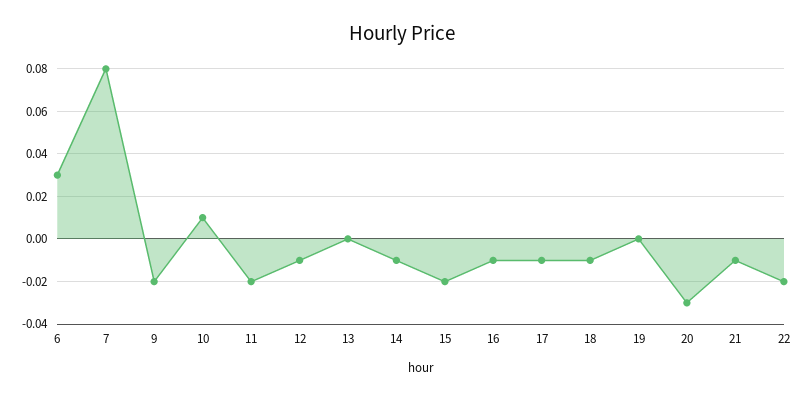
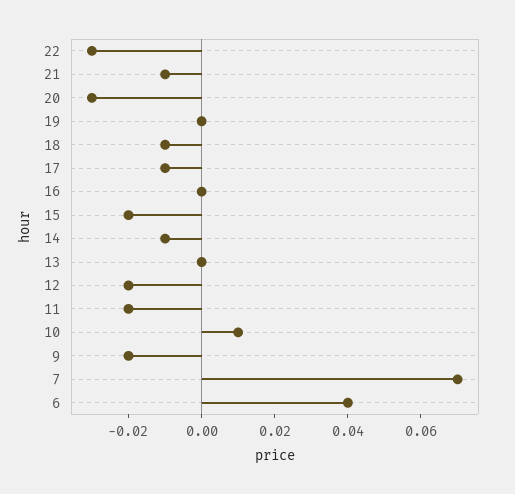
6: 0.03 -> 0.04
7: 0.08 -> 0.07
12: -0.01 -> -0.02
16: -0.01 -> 0
22: -0.02 -> -0.03

